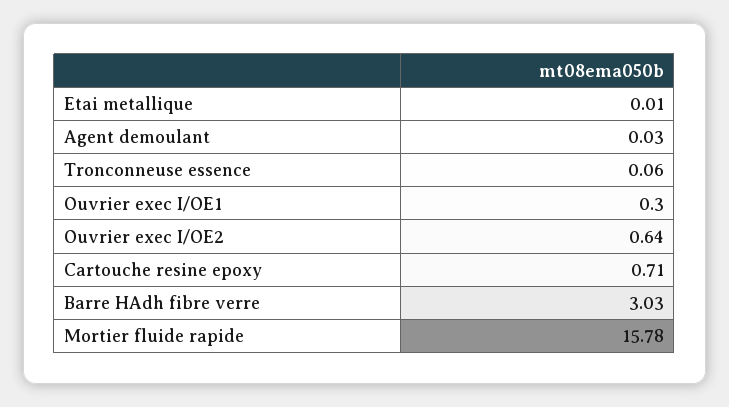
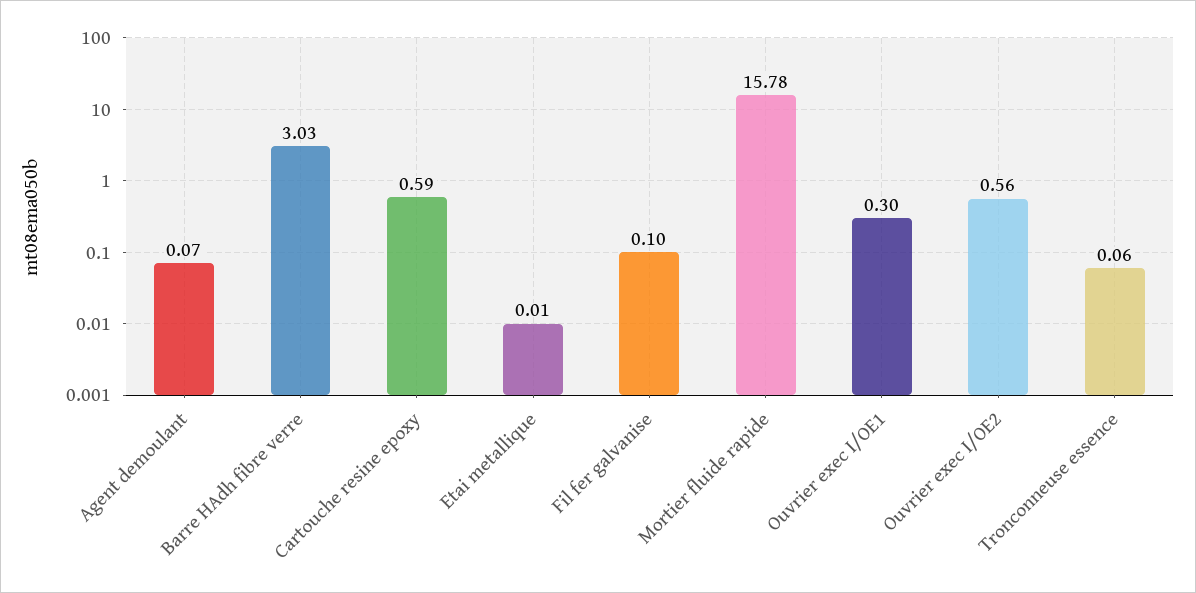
Agent demoulant: 0.03 -> 0.07
Ouvrier exec I/OE2: 0.64 -> 0.56
Cartouche resine epoxy: 0.71 -> 0.59
Fil fer galvanise: none -> 0.1

